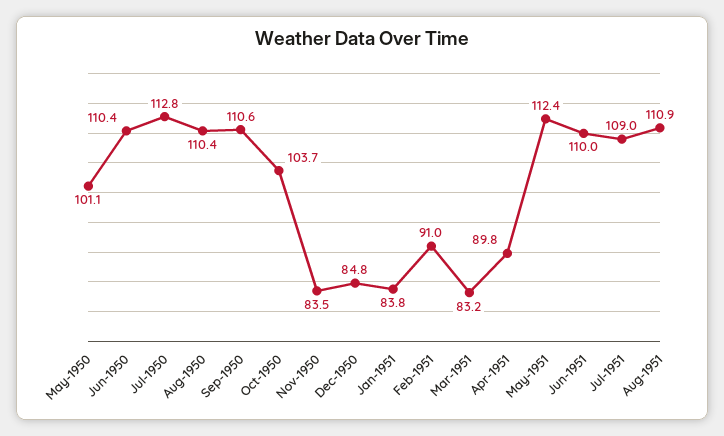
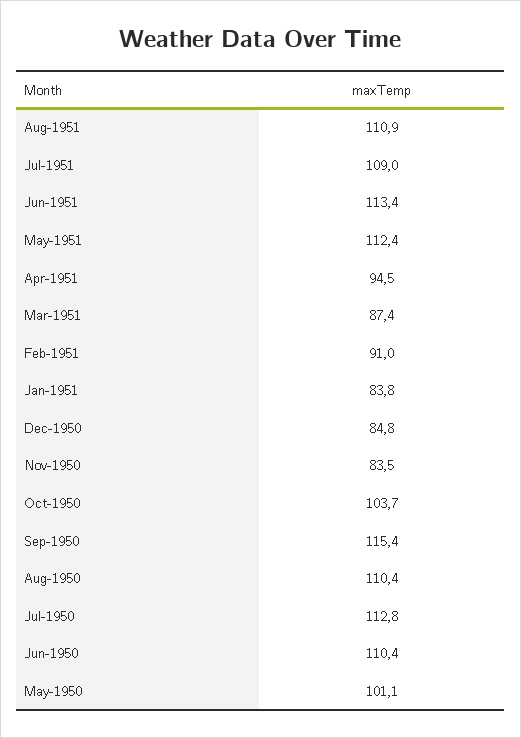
Sep-1950: 110.6 -> 115.4
Mar-1951: 83.2 -> 87.4
Apr-1951: 89.8 -> 94.5
Jun-1951: 110 -> 113.4

